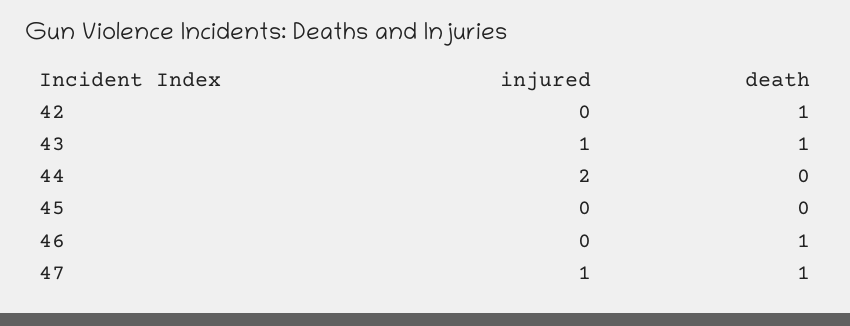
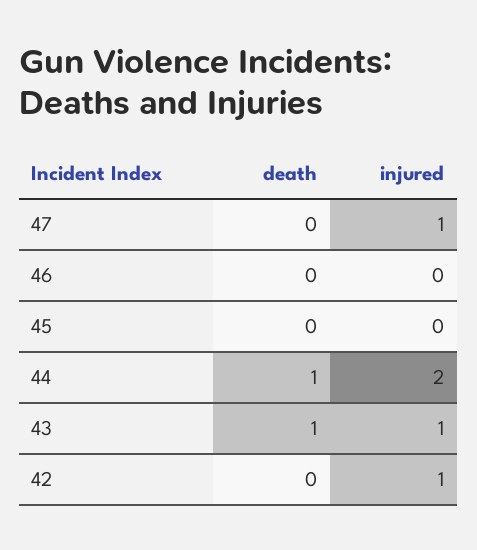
injured, 42: 0 -> 1
death, 42: 1 -> 0
death, 44: 0 -> 1
death, 46: 1 -> 0
death, 47: 1 -> 0

